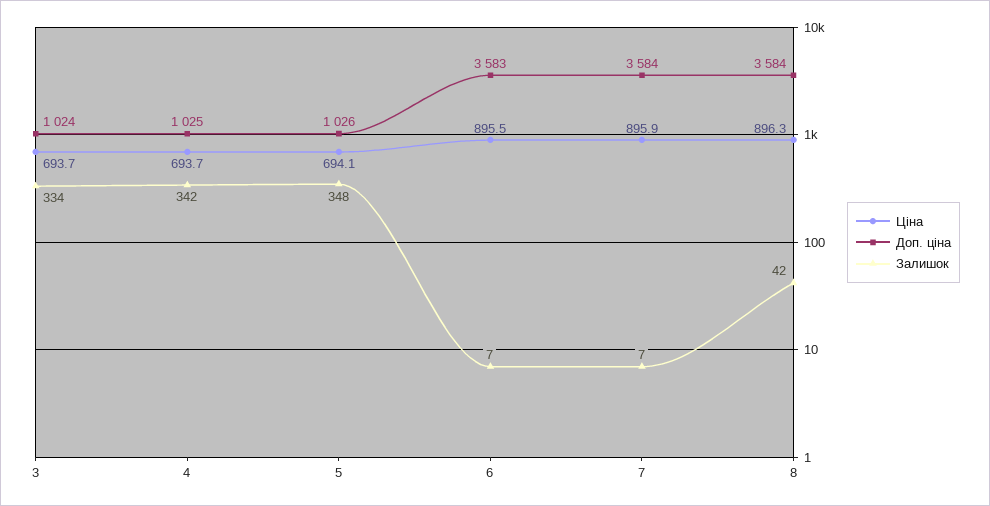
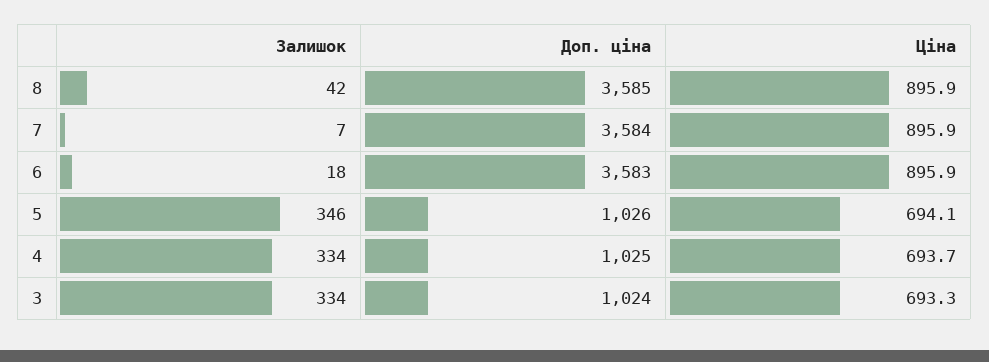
Ціна, 3: 693.7 -> 693.3
Залишок, 4: 342 -> 334
Залишок, 5: 348 -> 346
Ціна, 6: 895.5 -> 895.9
Залишок, 6: 7 -> 18
Ціна, 8: 896.3 -> 895.9
Доп. ціна, 8: 3584 -> 3585

